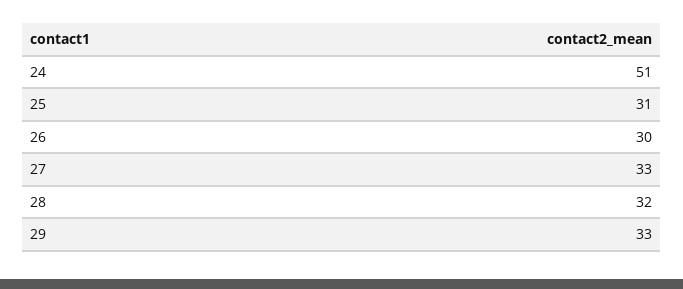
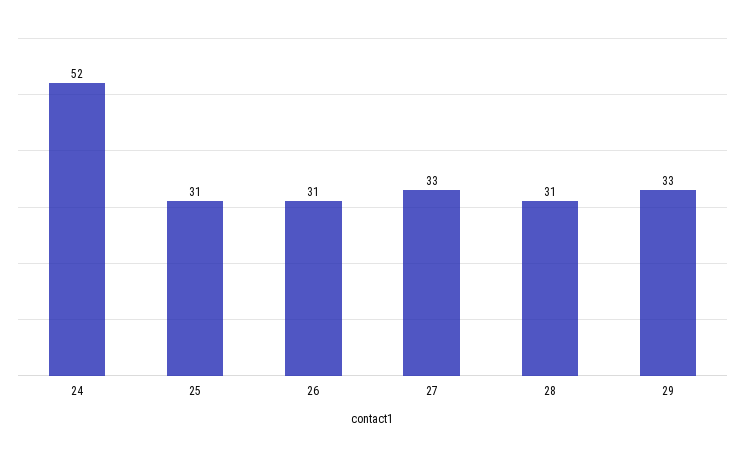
24: 51 -> 52
26: 30 -> 31
28: 32 -> 31

